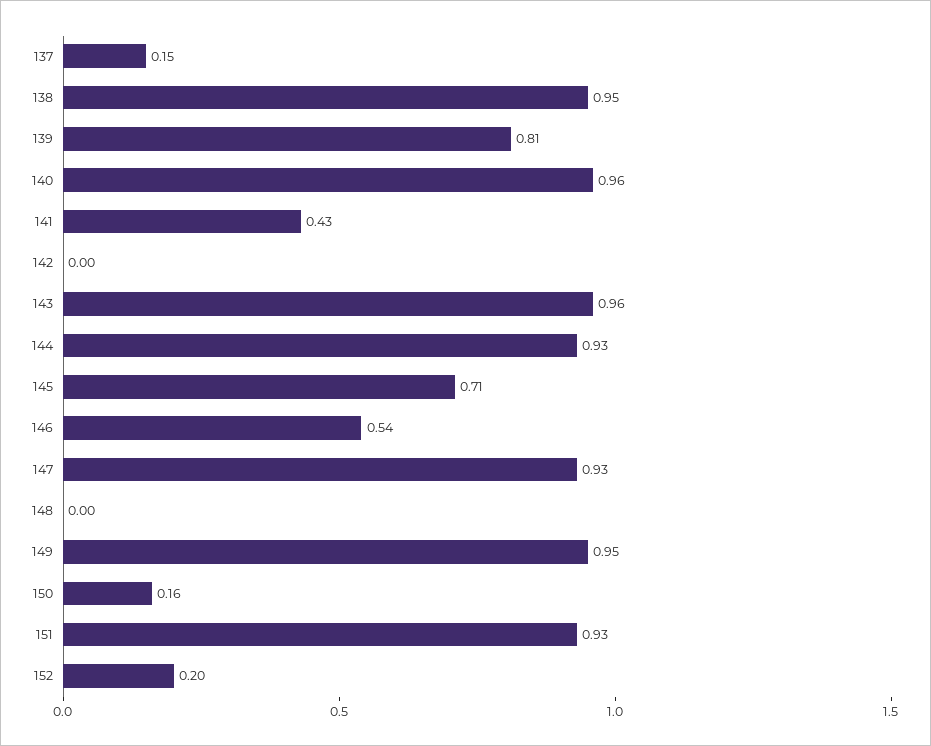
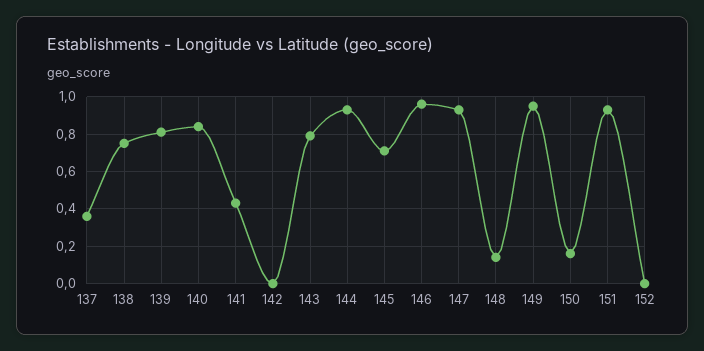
137: 0.15 -> 0.35
138: 0.95 -> 0.75
140: 0.96 -> 0.85
143: 0.96 -> 0.8
146: 0.54 -> 0.95
148: 0 -> 0.15
152: 0.2 -> 0

